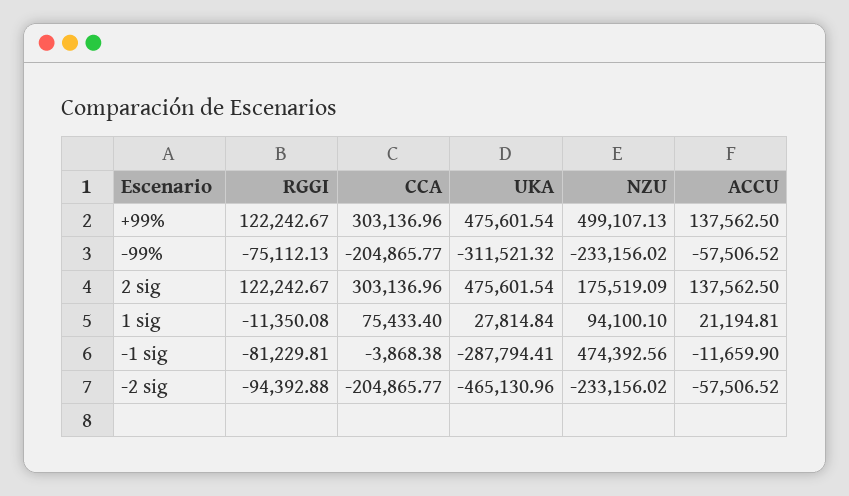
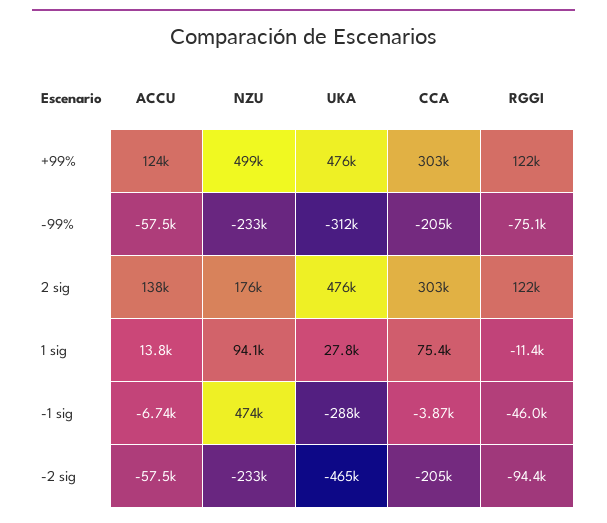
ACCU, +99%: 137562.5 -> 124000
ACCU, 1 sig: 21194.81 -> 13800
RGGI, -1 sig: -81229.81 -> -46000
ACCU, -1 sig: -11659.9 -> -6740

